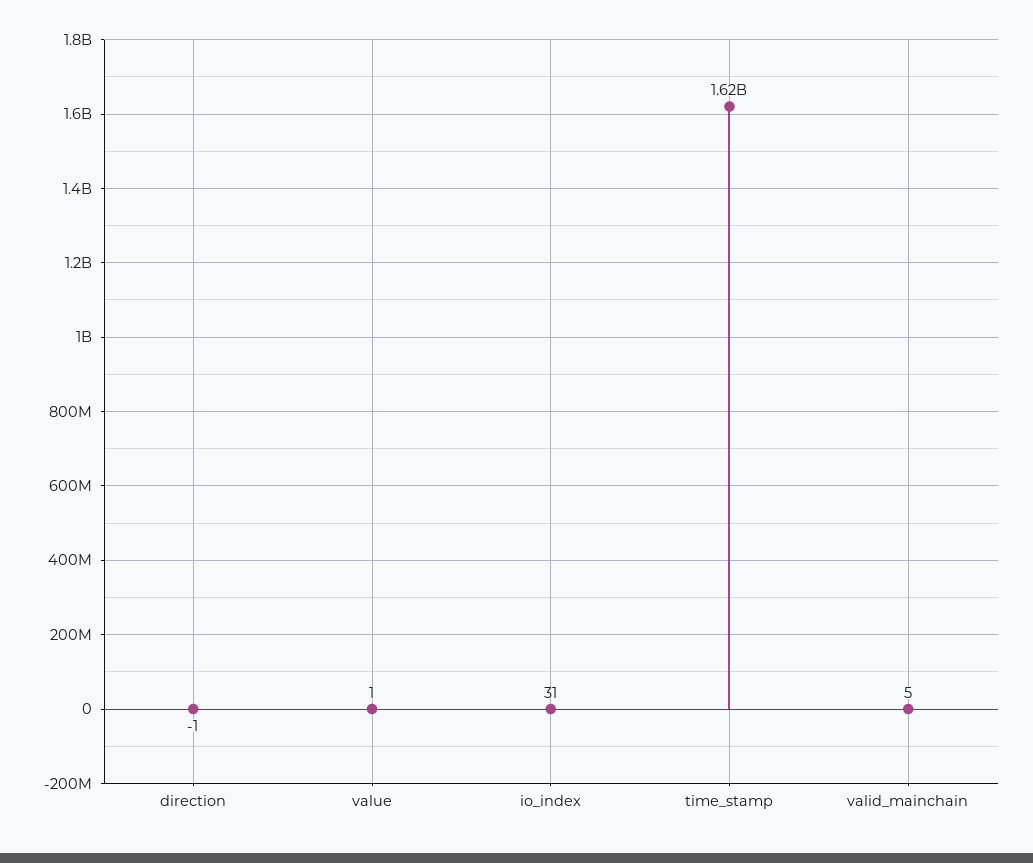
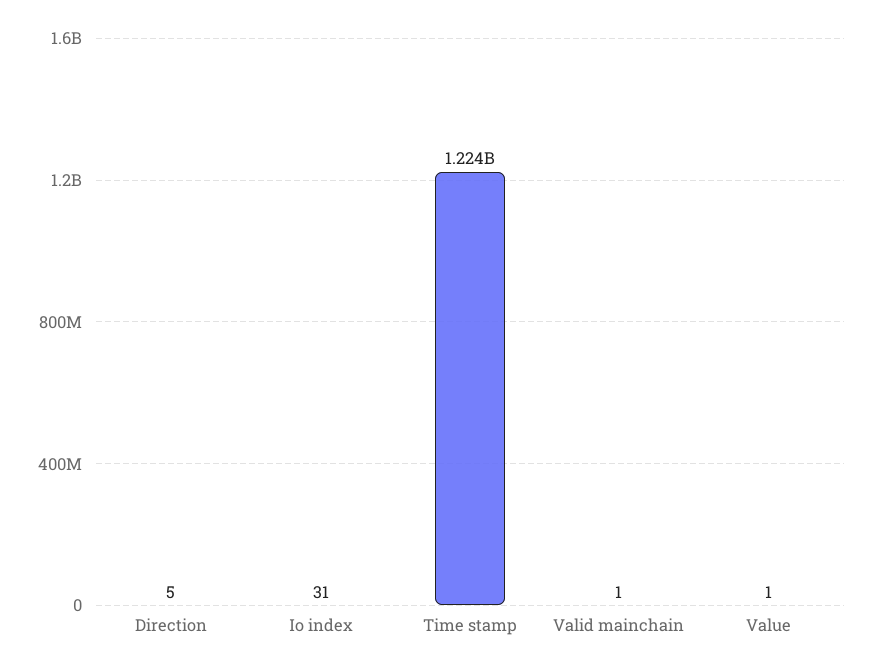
direction: -1 -> 5
time_stamp: 1620000000 -> 1224000000
valid_mainchain: 5 -> 1

